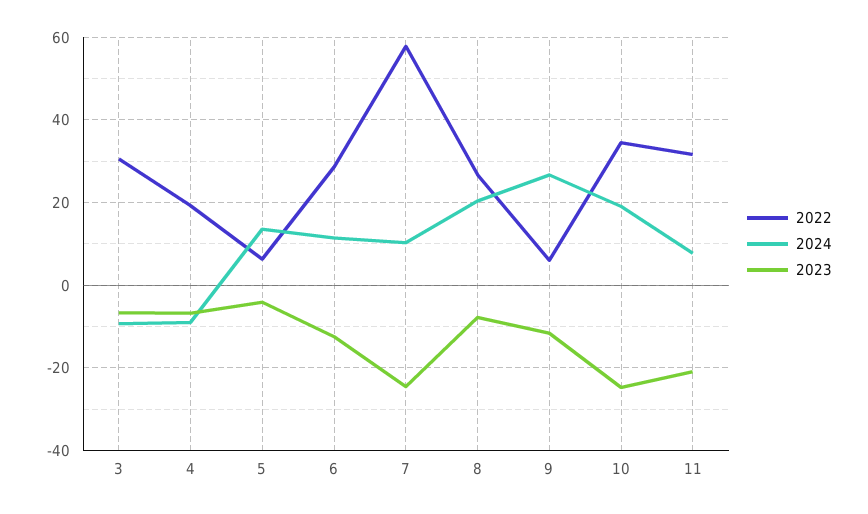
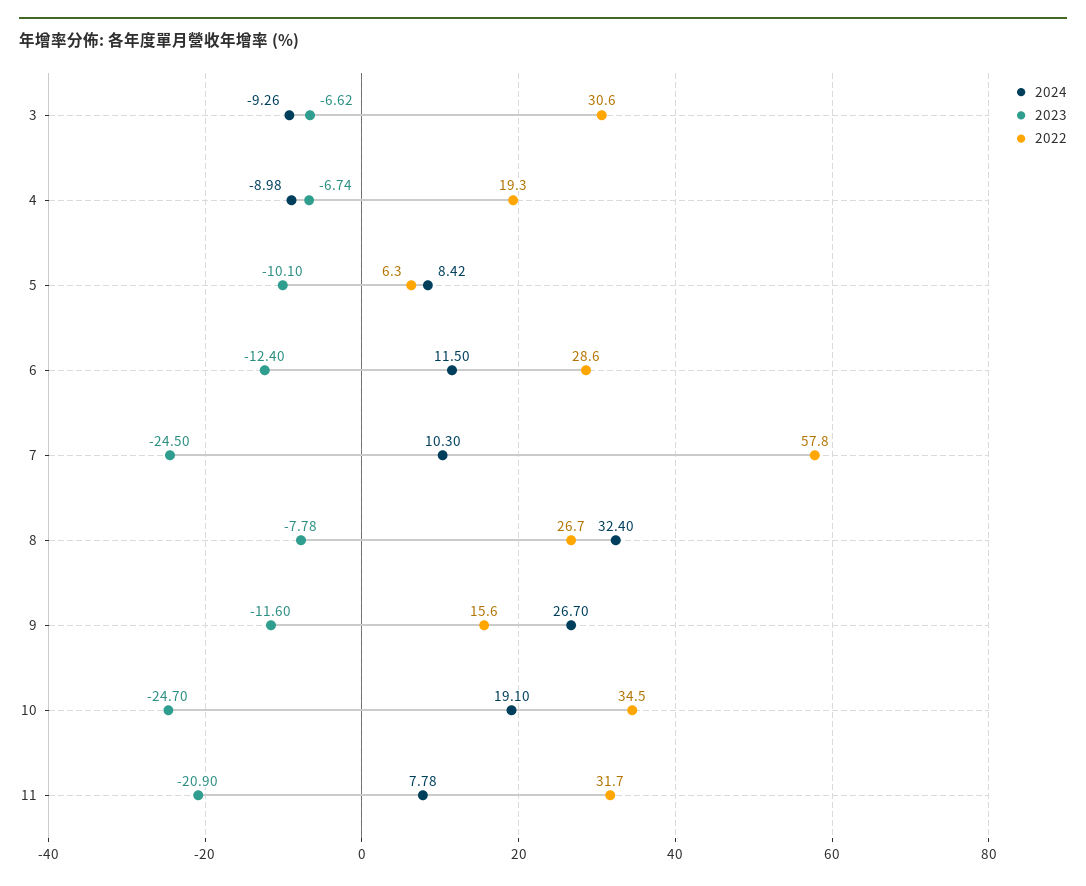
2024, 5: 14 -> 8.42
2023, 5: -4 -> -10.1
2024, 8: 20 -> 32.4
2022, 9: 6 -> 15.6

